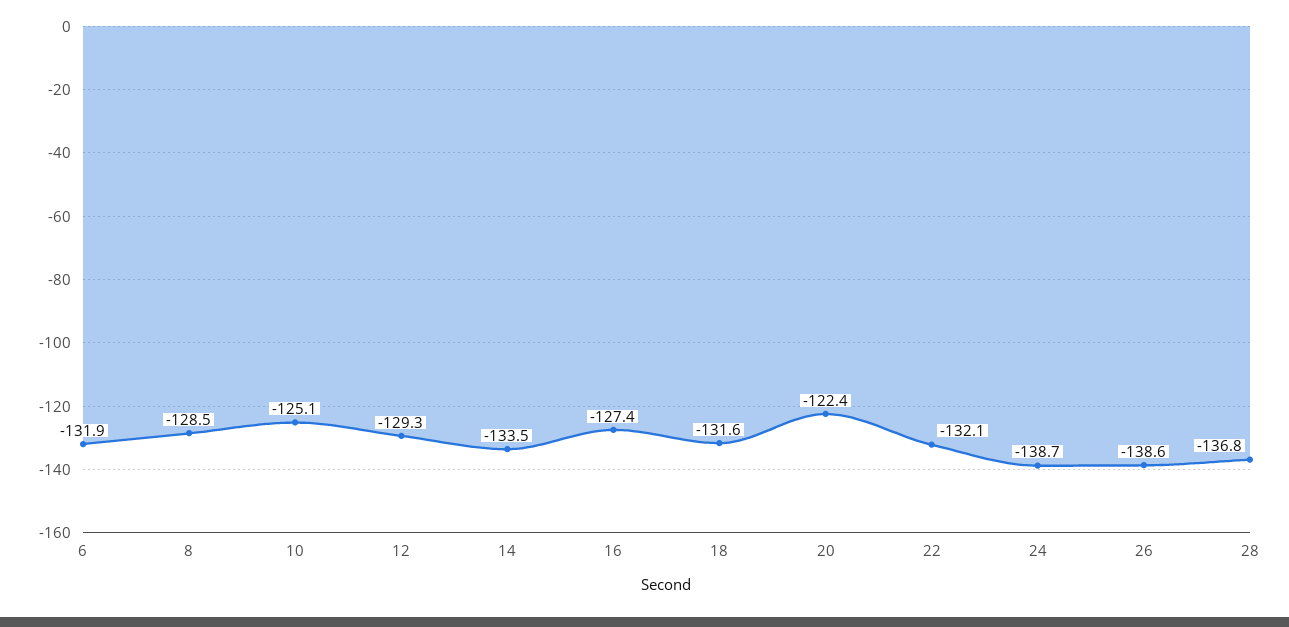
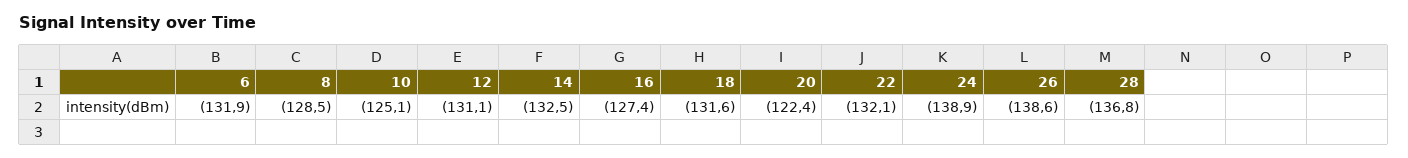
12: -129.3 -> -131.1
14: -133.5 -> -132.5
24: -138.7 -> -138.9

